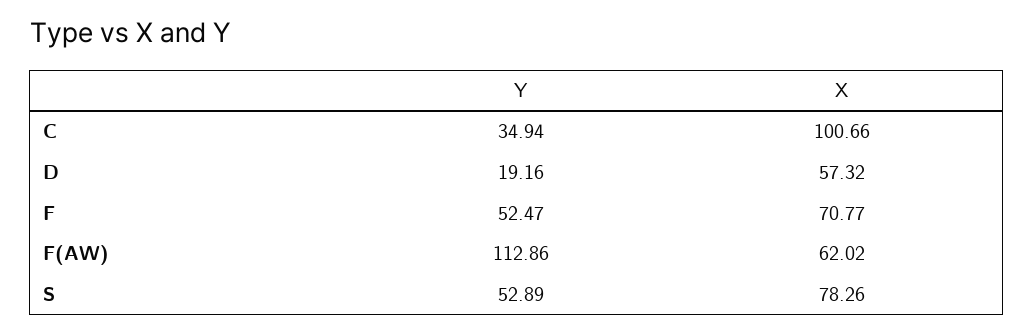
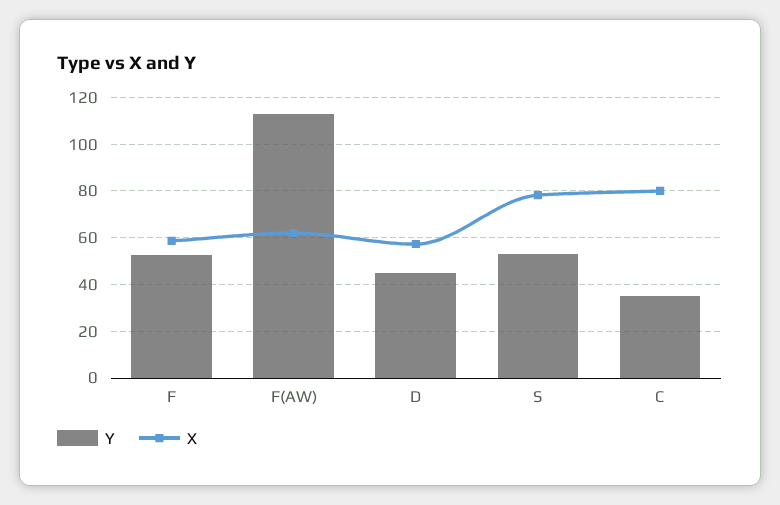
X, C: 100.66 -> 80
Y, D: 19.16 -> 45
X, F: 70.77 -> 60

